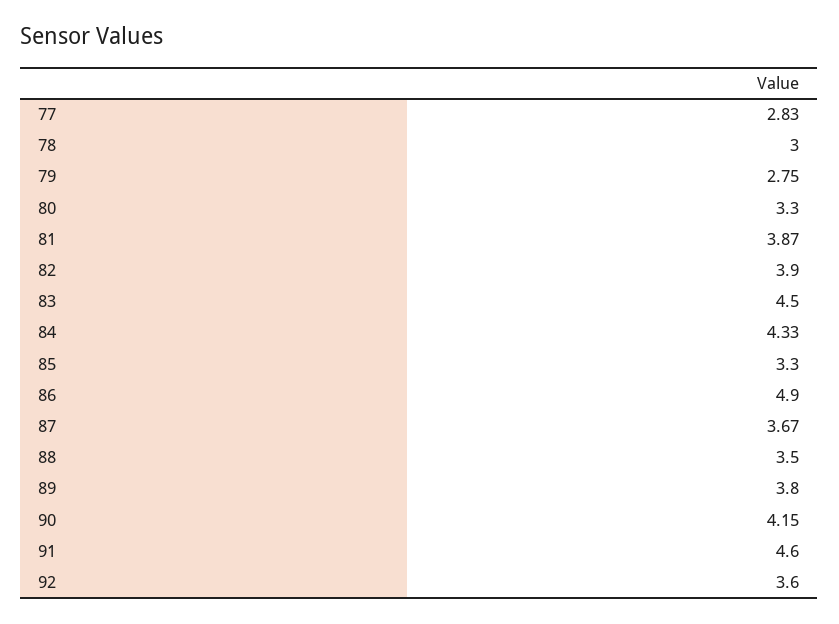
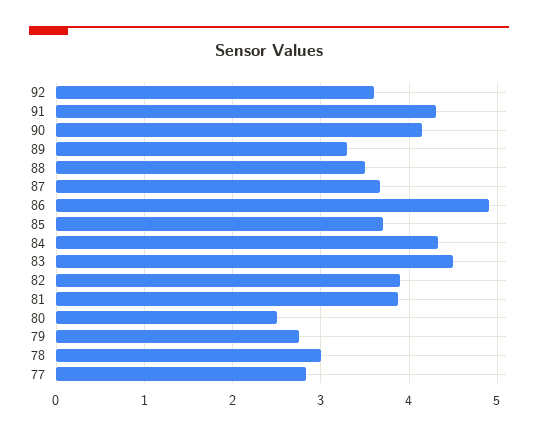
80: 3.3 -> 2.5
85: 3.3 -> 3.7
89: 3.8 -> 3.3
91: 4.6 -> 4.3

